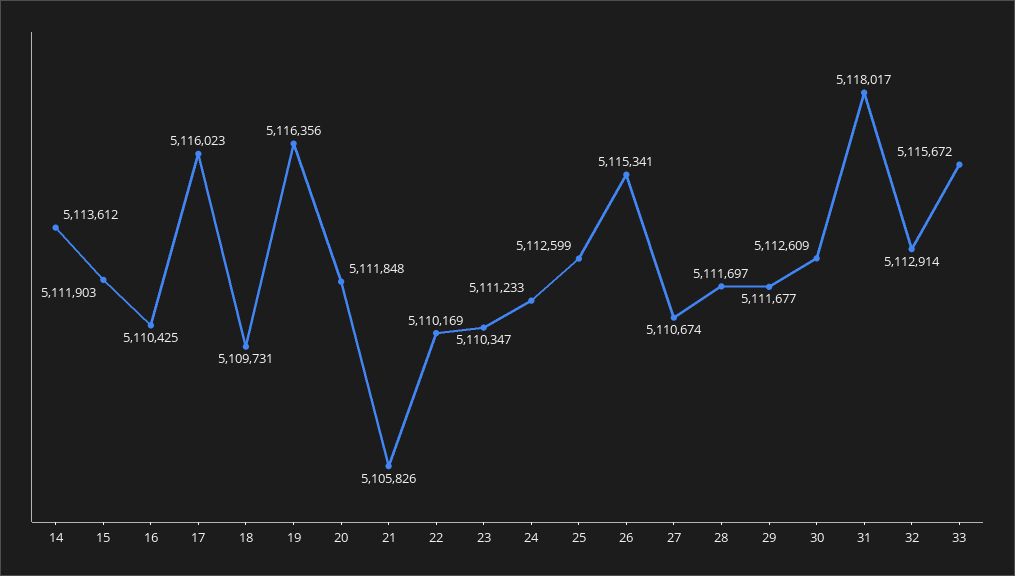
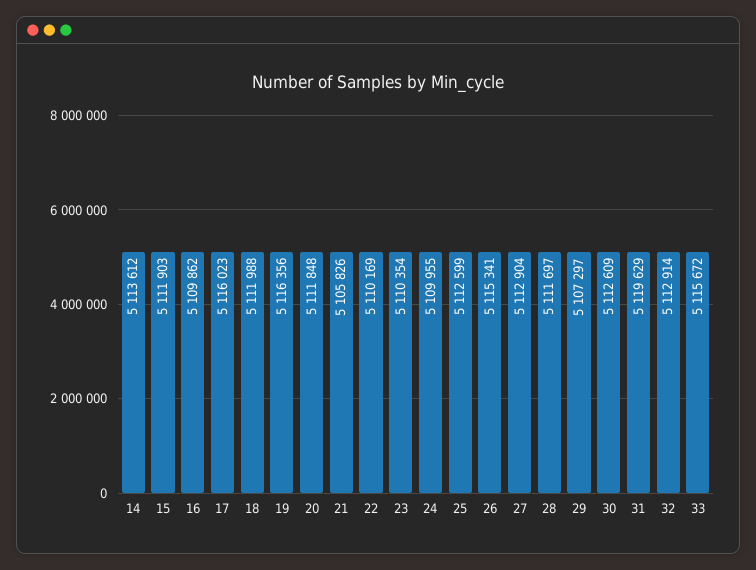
16: 5110425 -> 5109862
18: 5109731 -> 5111988
23: 5110347 -> 5110354
24: 5111233 -> 5109955
27: 5110674 -> 5112904
29: 5111677 -> 5107297
31: 5118017 -> 5119629

